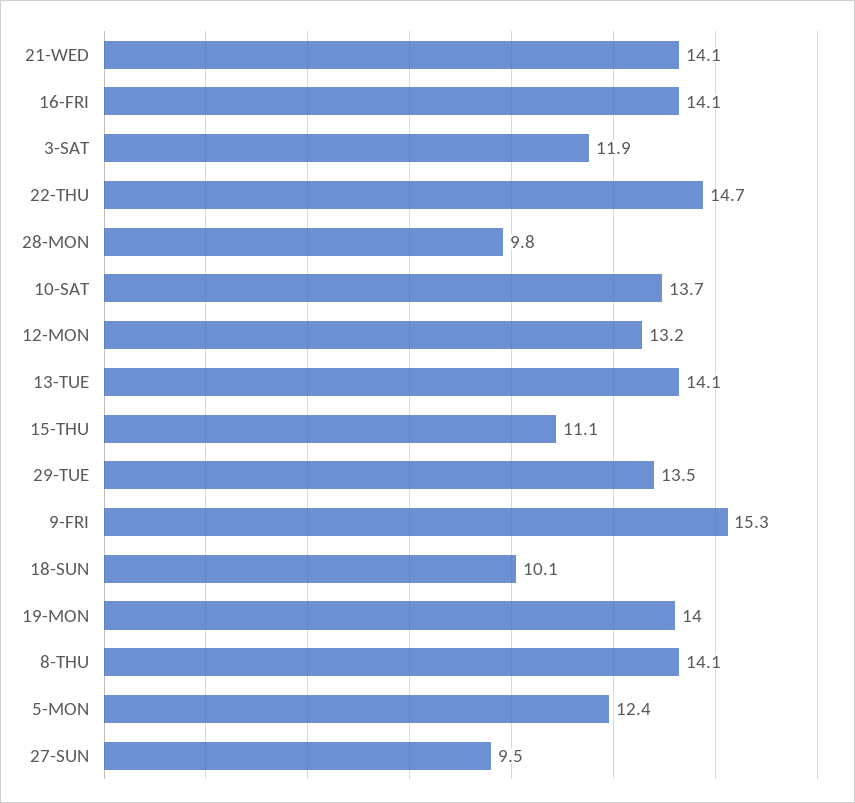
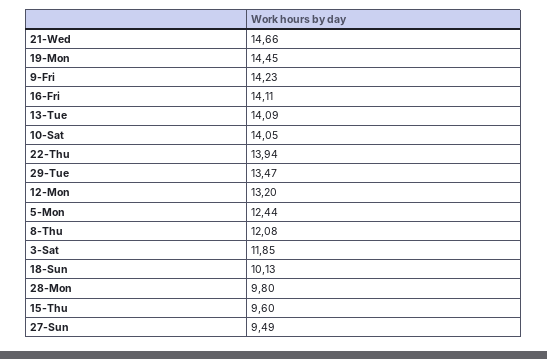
21-WED: 14.1 -> 14.66
22-THU: 14.7 -> 13.94
10-SAT: 13.7 -> 14.05
15-THU: 11.1 -> 9.6
9-FRI: 15.3 -> 14.23
19-MON: 14 -> 14.45
8-THU: 14.1 -> 12.08

